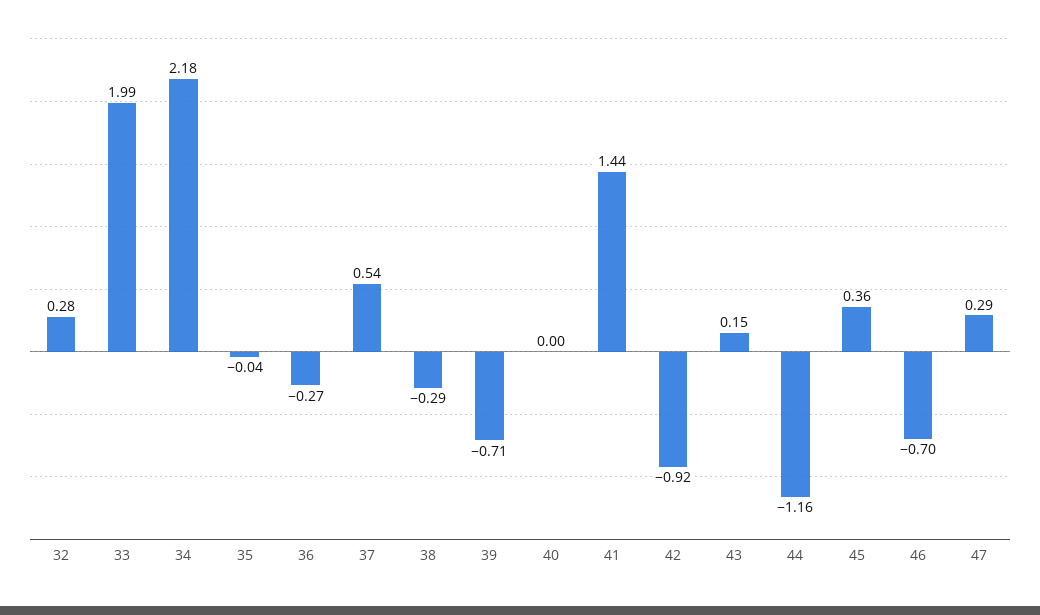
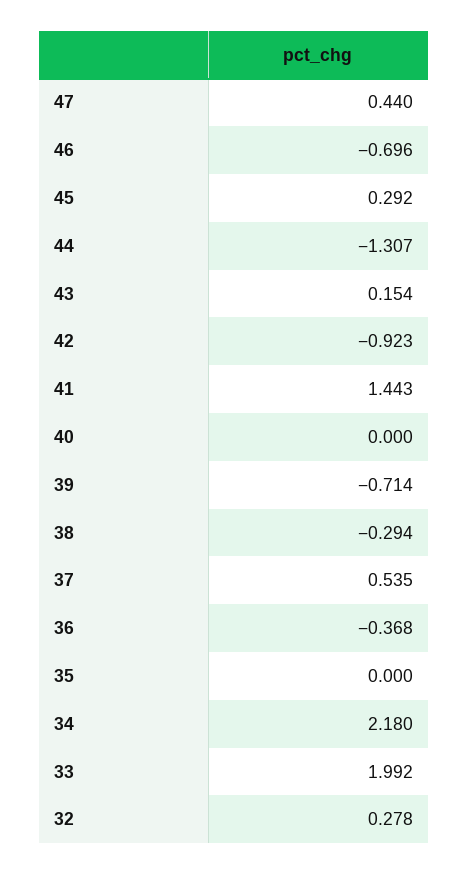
35: -0.04 -> 0
36: -0.27 -> -0.368
44: -1.16 -> -1.307
45: 0.36 -> 0.292
47: 0.29 -> 0.44

